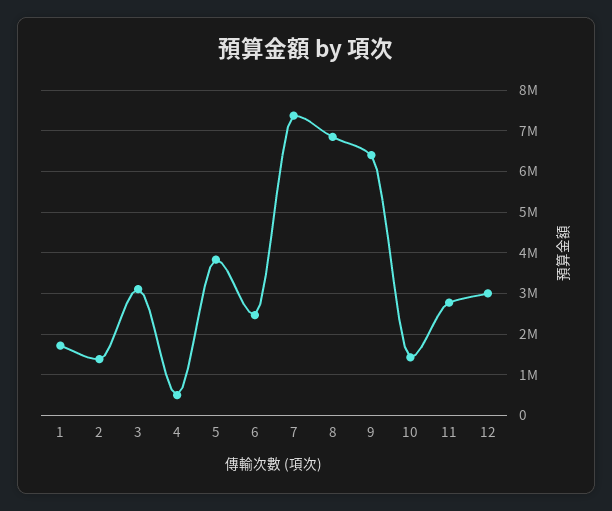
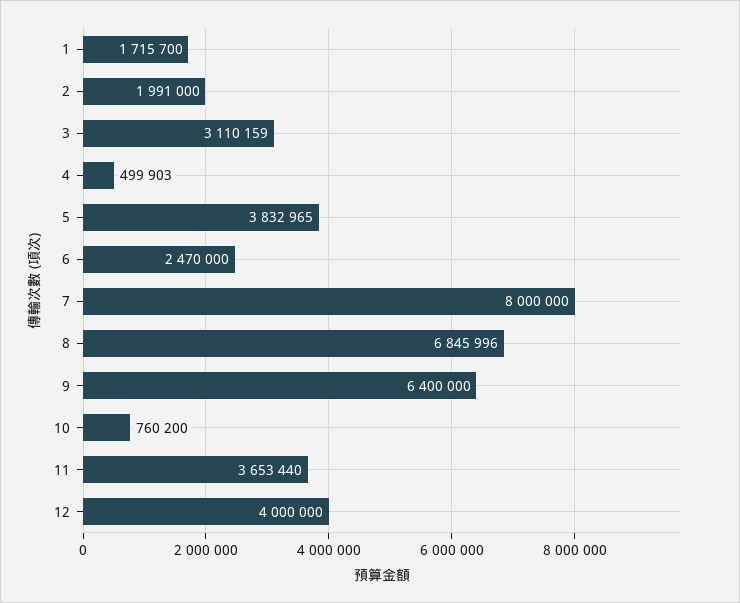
2: 1400000 -> 1991000
7: 7400000 -> 8000000
10: 1400000 -> 760200
11: 2800000 -> 3653440
12: 3000000 -> 4000000

